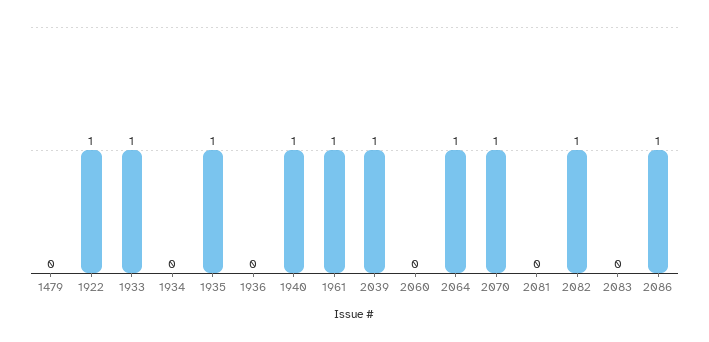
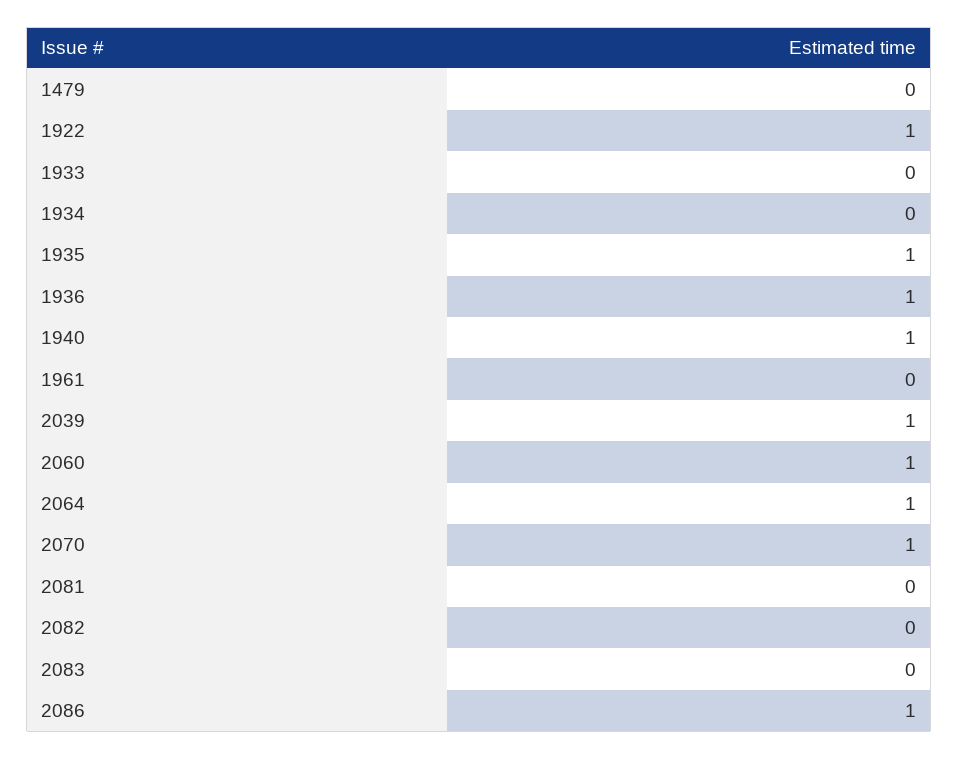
1933: 1 -> 0
1936: 0 -> 1
1961: 1 -> 0
2060: 0 -> 1
2082: 1 -> 0

